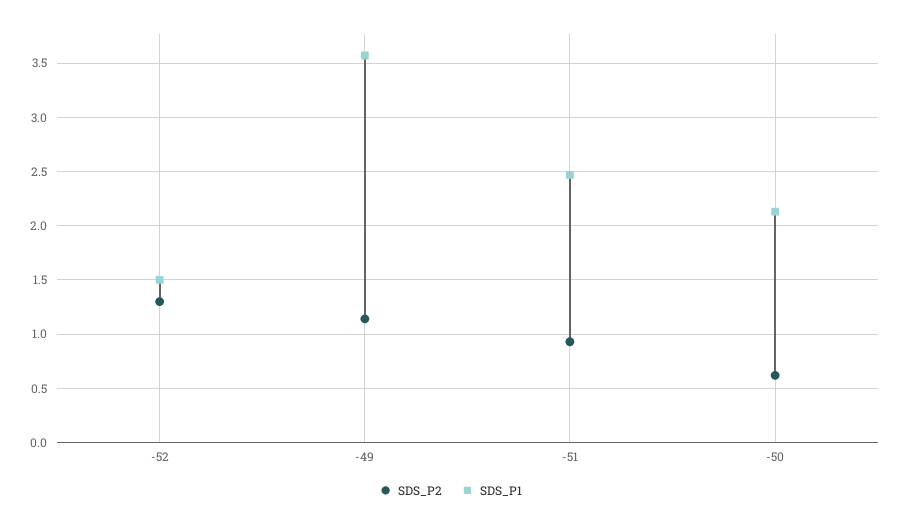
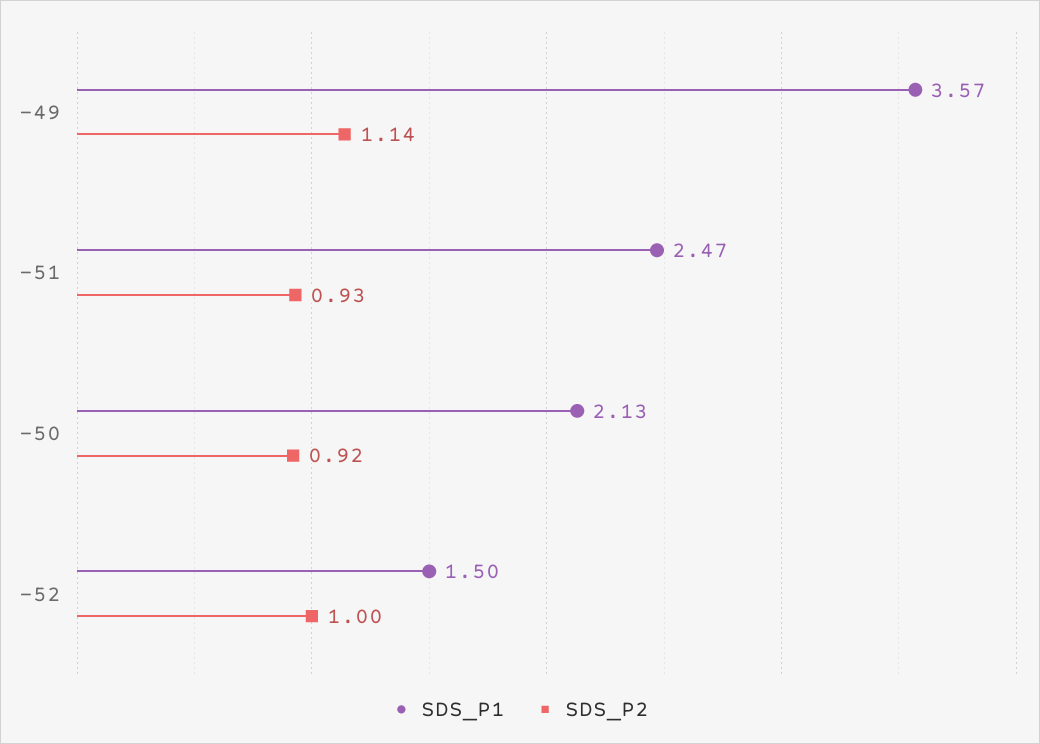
SDS_P2, -52: 1.3 -> 1
SDS_P2, -50: 0.6 -> 0.92

